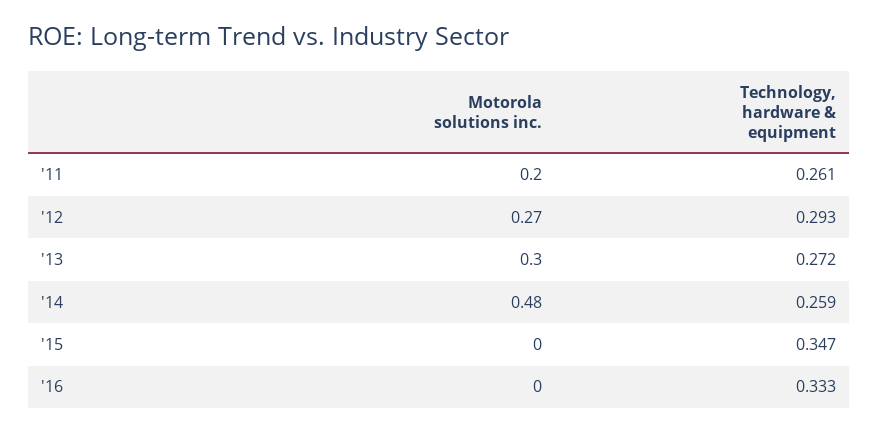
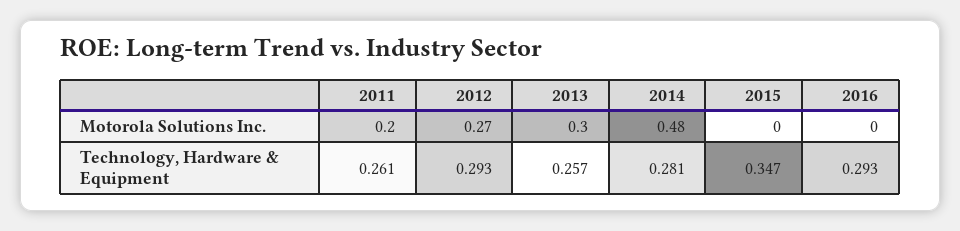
Technology, hardware & equipment, '13: 0.272 -> 0.257
Technology, hardware & equipment, '14: 0.259 -> 0.281
Technology, hardware & equipment, '16: 0.333 -> 0.293

